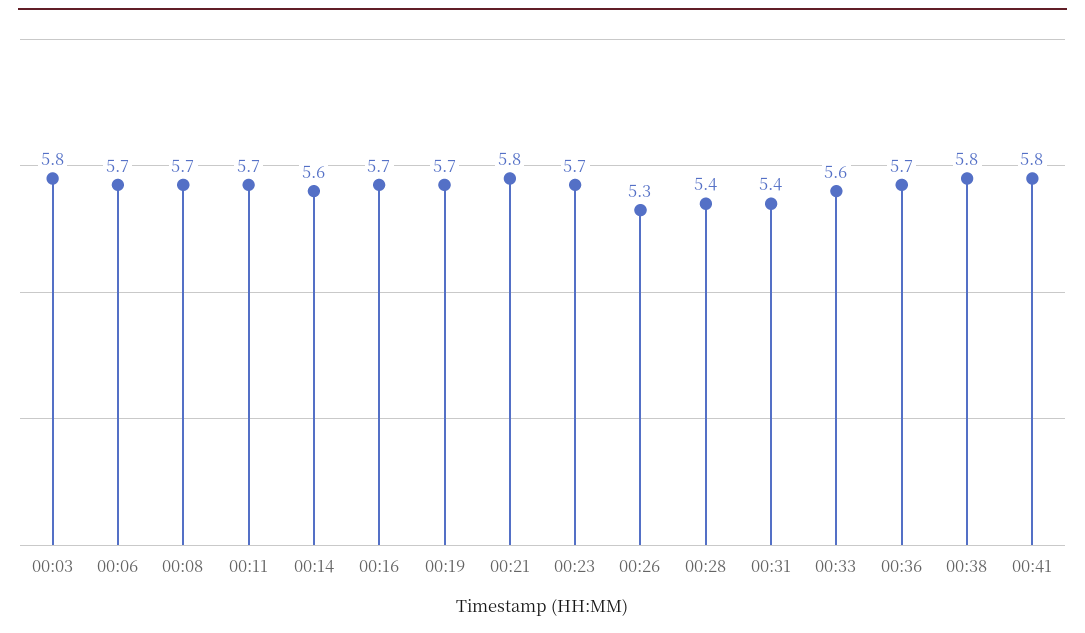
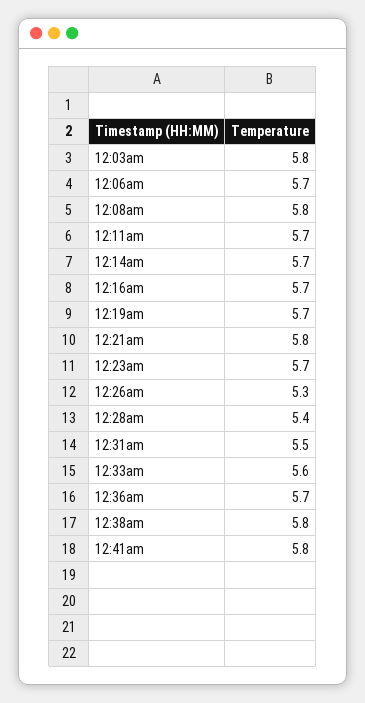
00:08: 5.7 -> 5.8
00:14: 5.6 -> 5.7
00:31: 5.4 -> 5.5

